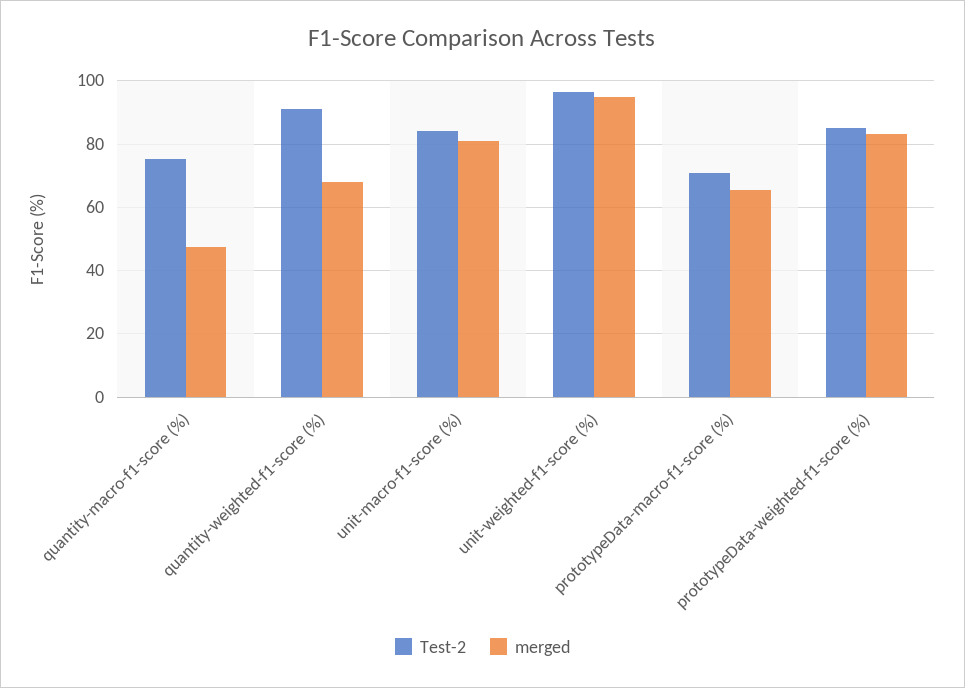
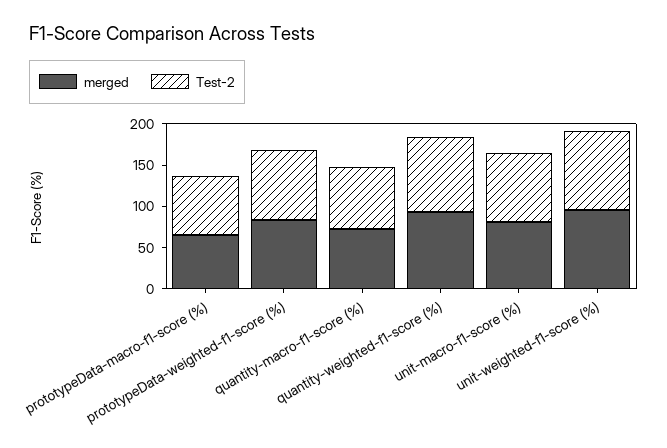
merged, quantity-macro-f1-score (%): 48 -> 70
merged, quantity-weighted-f1-score (%): 68 -> 90

